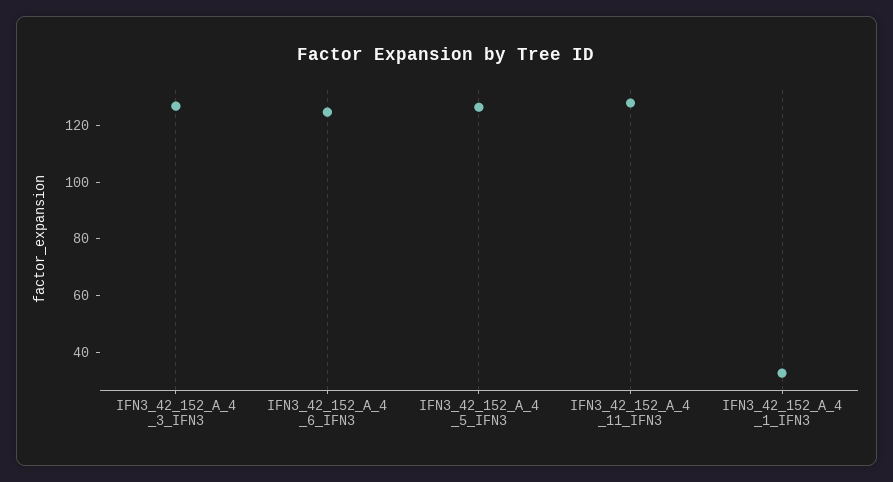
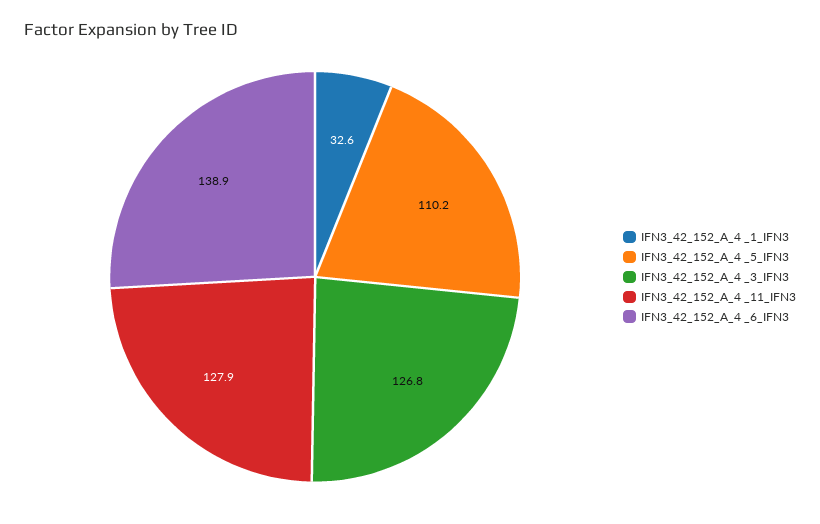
IFN3_42_152_A_4 _6_IFN3: 125 -> 138.9
IFN3_42_152_A_4 _5_IFN3: 125 -> 110.2

